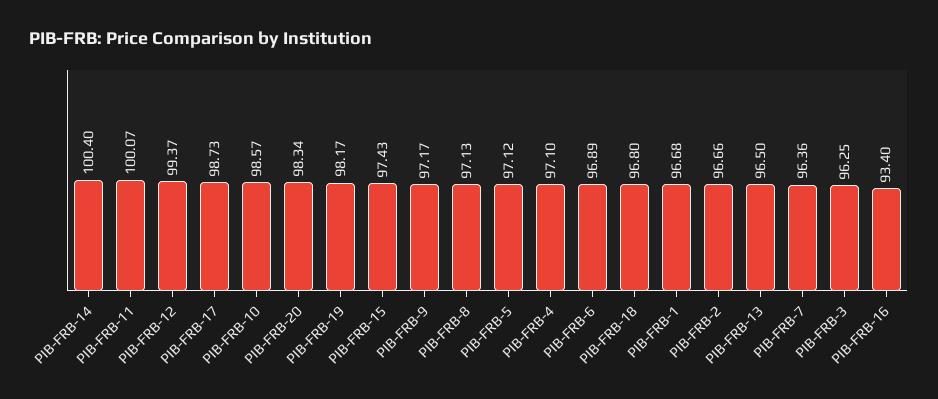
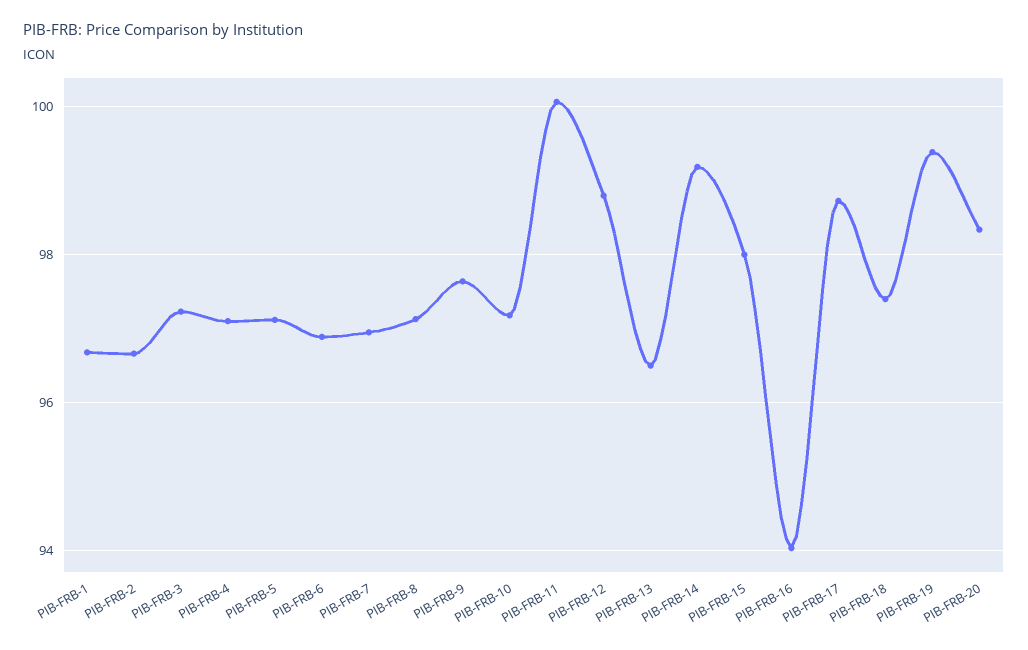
PIB-FRB-14: 100.4 -> 99.2
PIB-FRB-12: 99.37 -> 98.8
PIB-FRB-10: 98.57 -> 97.2
PIB-FRB-19: 98.17 -> 99.4
PIB-FRB-15: 97.43 -> 98
PIB-FRB-9: 97.17 -> 97.6
PIB-FRB-18: 96.8 -> 97.4
PIB-FRB-7: 96.36 -> 97
PIB-FRB-3: 96.25 -> 97.2
PIB-FRB-16: 93.4 -> 94

